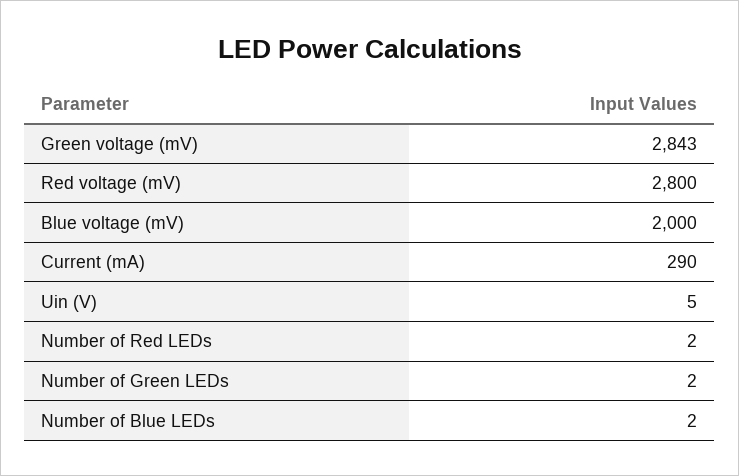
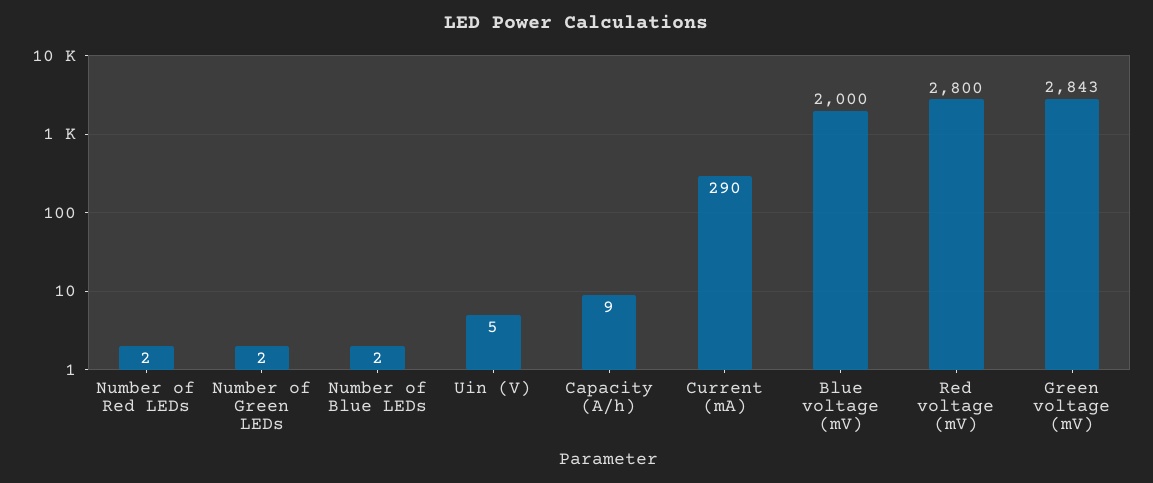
Capacity (A/h): none -> 9

